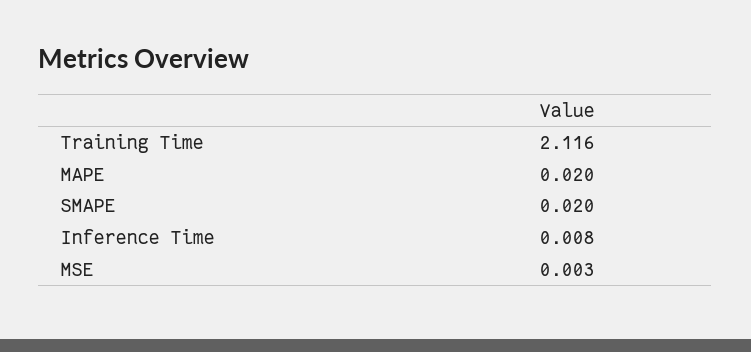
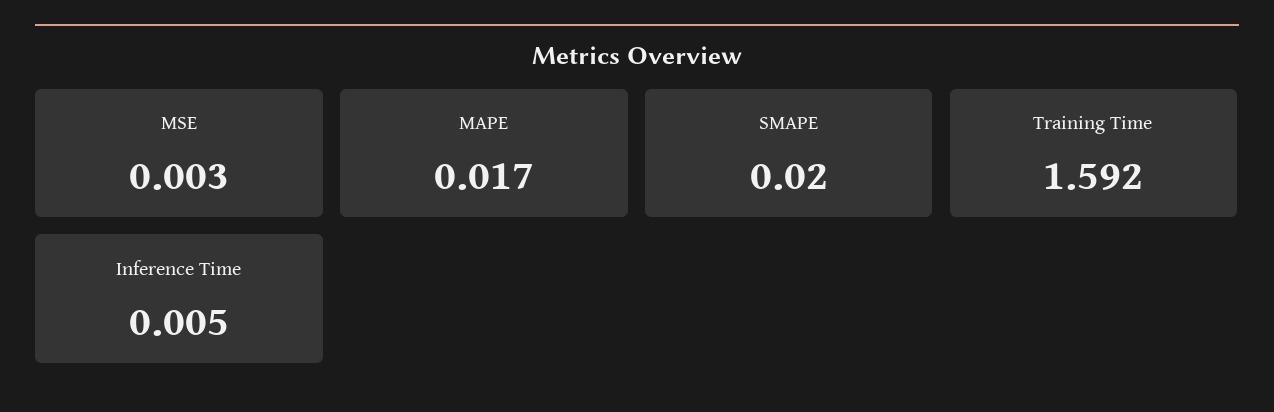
Training Time: 2.116 -> 1.592
MAPE: 0.02 -> 0.017
Inference Time: 0.008 -> 0.005

